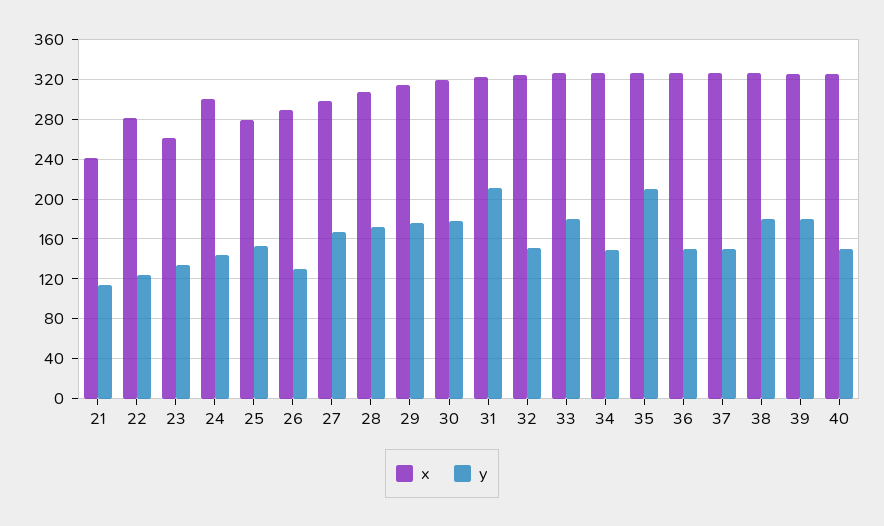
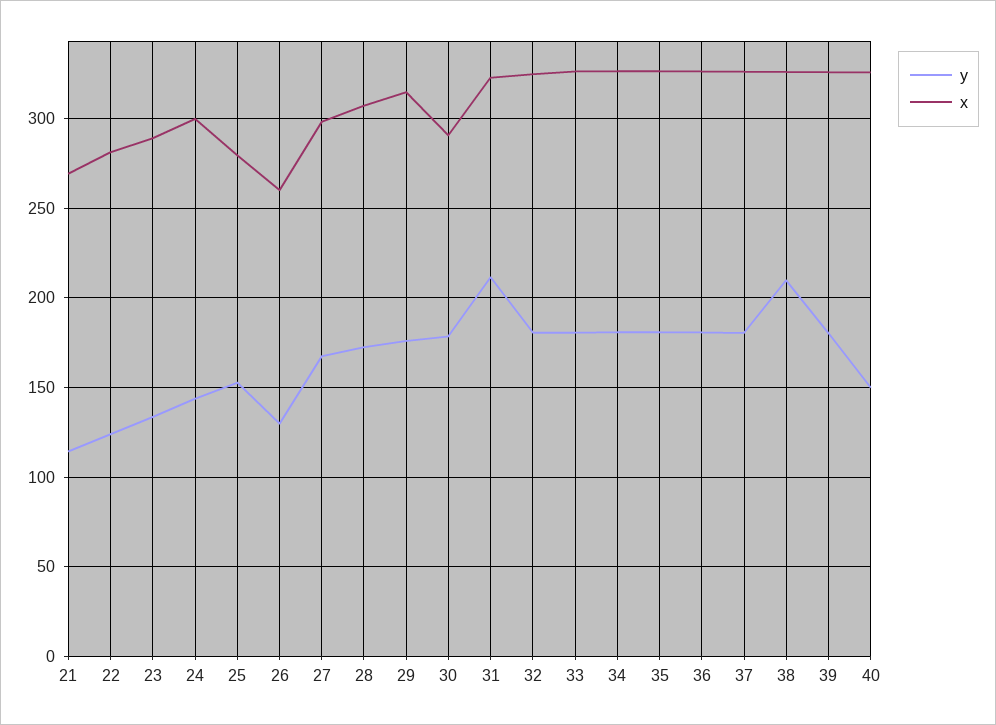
x, 21: 240 -> 270
x, 23: 260 -> 290
x, 26: 290 -> 260
x, 30: 320 -> 290
y, 32: 150 -> 180
y, 34: 150 -> 180
y, 35: 210 -> 180
y, 36: 150 -> 180
y, 37: 150 -> 180
y, 38: 180 -> 210

